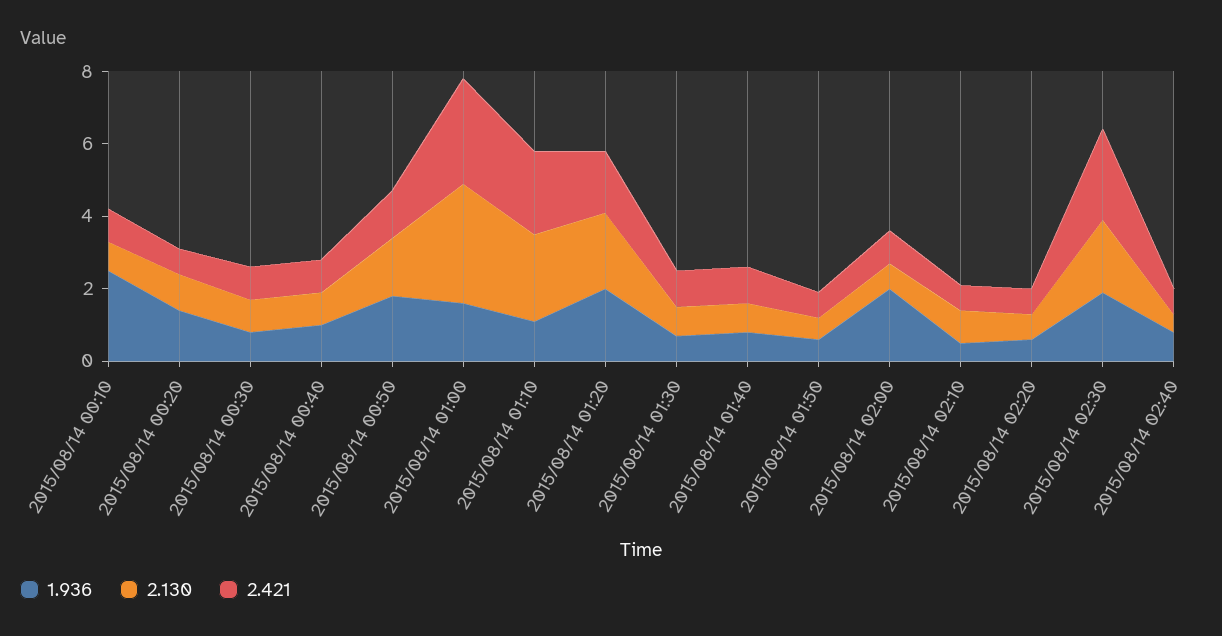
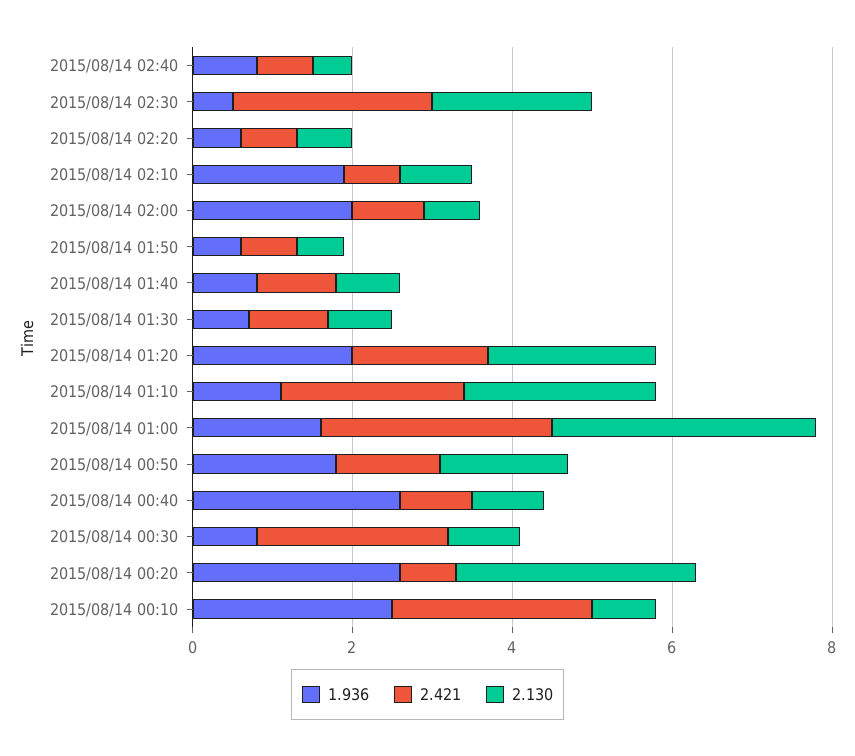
2.421, 2015/08/14 00:10: 1 -> 2.5
1.936, 2015/08/14 00:20: 1.5 -> 2.5
2.130, 2015/08/14 00:20: 1 -> 3
2.421, 2015/08/14 00:30: 1 -> 2.5
1.936, 2015/08/14 00:40: 1 -> 2.5
1.936, 2015/08/14 02:10: 0.5 -> 2
1.936, 2015/08/14 02:30: 2 -> 0.5

